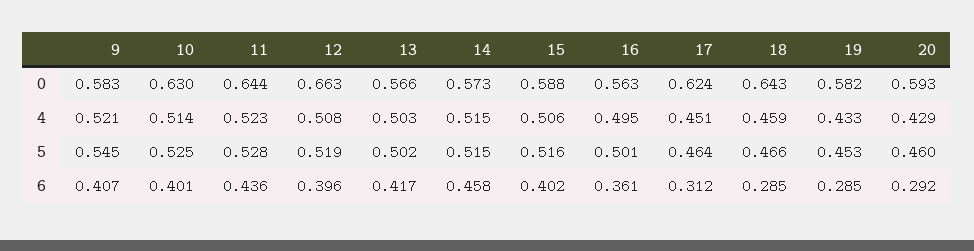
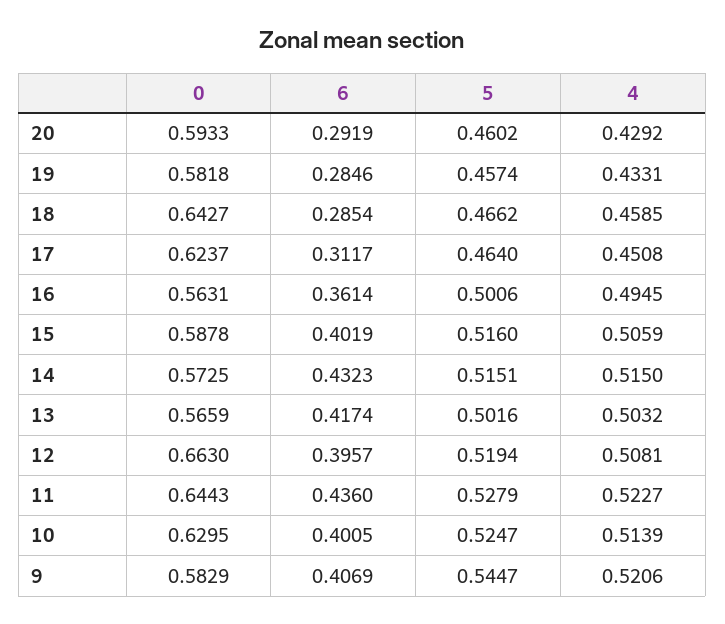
19, 5: 0.453 -> 0.4574
14, 6: 0.458 -> 0.4323

